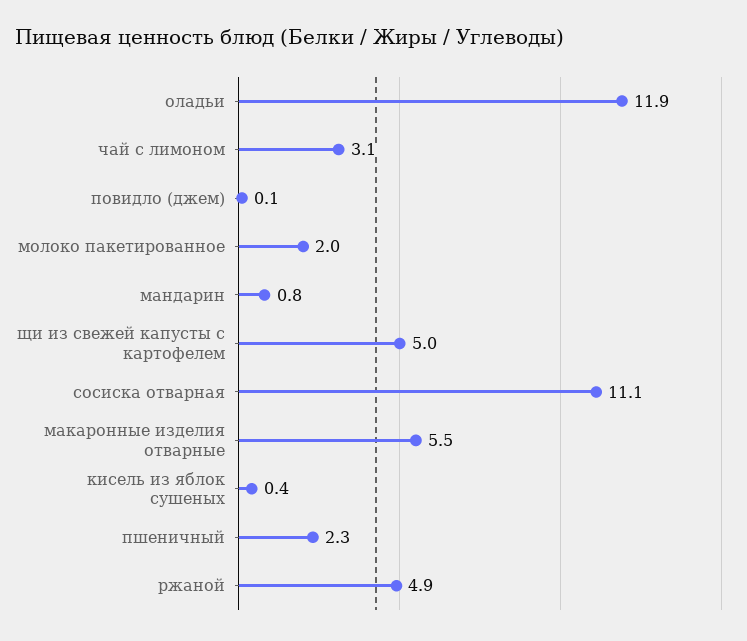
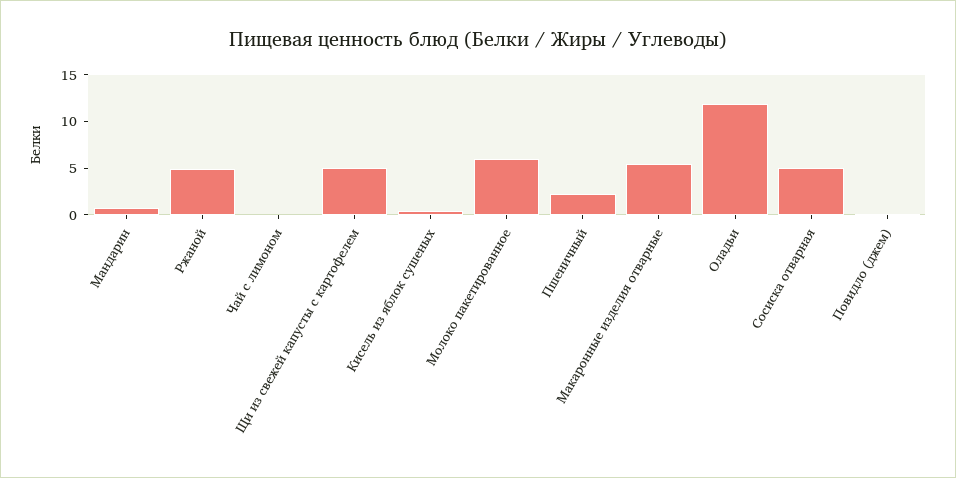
чай с лимоном: 3.1 -> 0
молоко пакетированное: 2 -> 6
сосиска отварная: 11.1 -> 5

